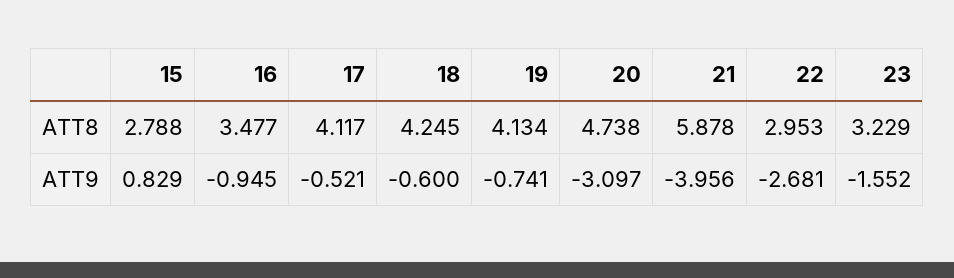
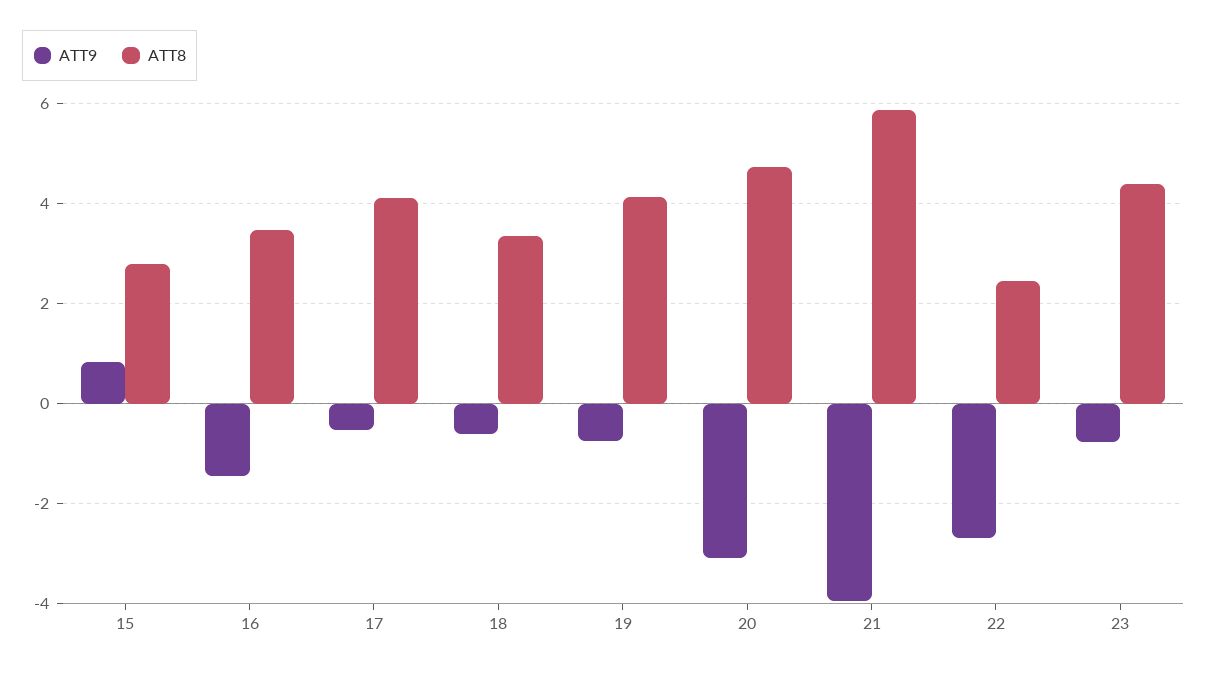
ATT8, 18: 4.245 -> 3.4
ATT8, 22: 2.953 -> 2.4
ATT8, 23: 3.229 -> 4.4
ATT9, 16: -0.945 -> -1.4
ATT9, 23: -1.552 -> -0.8

